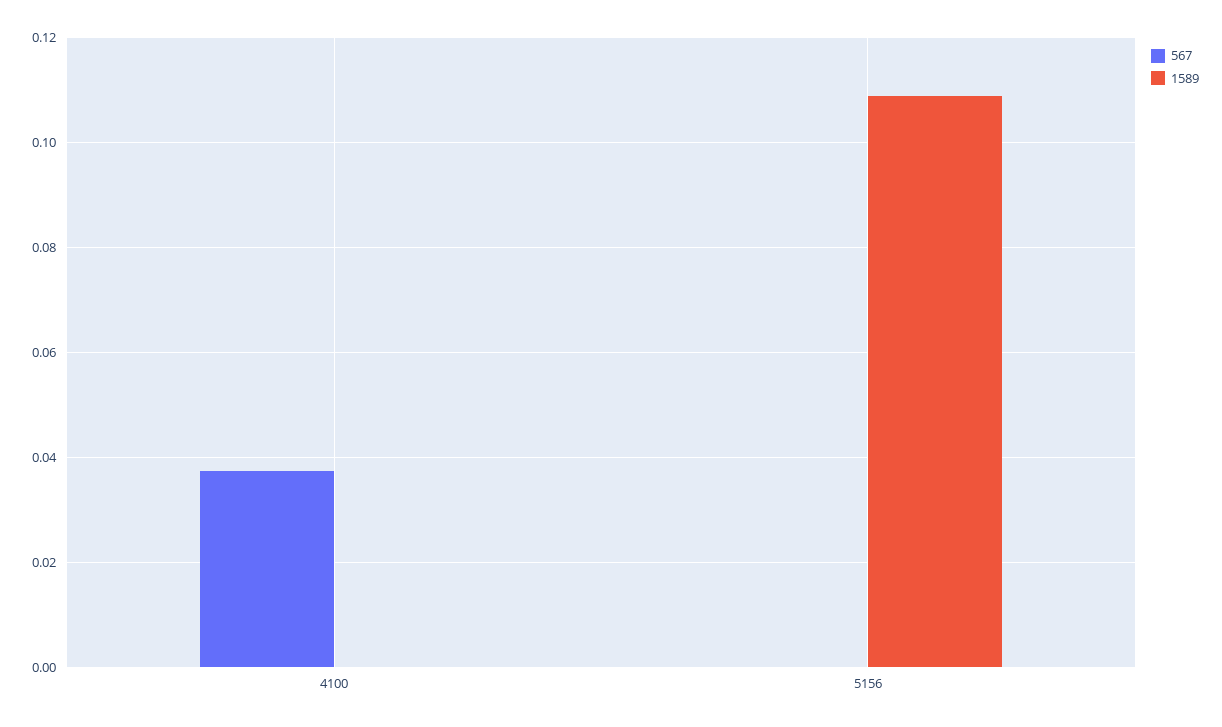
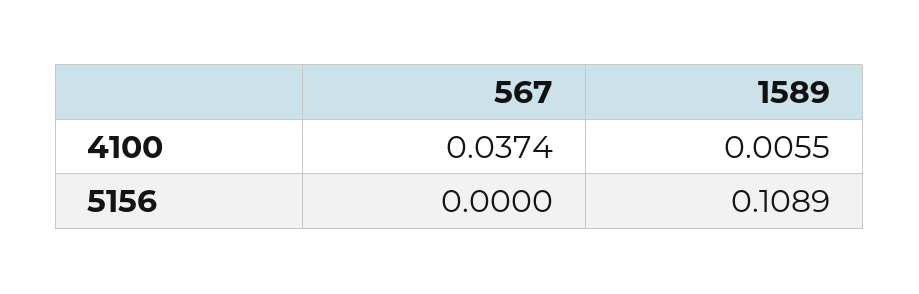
1589, 4100: 0 -> 0.0055

